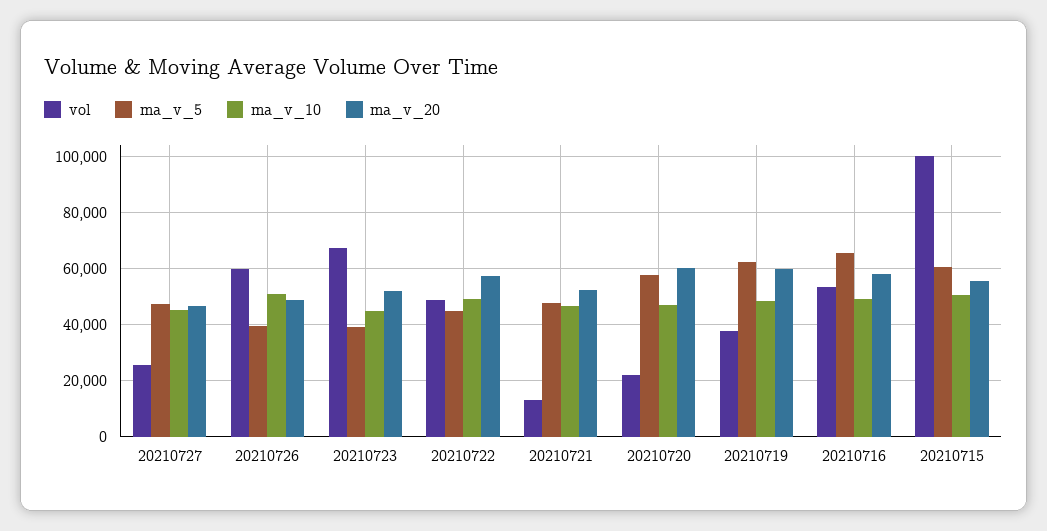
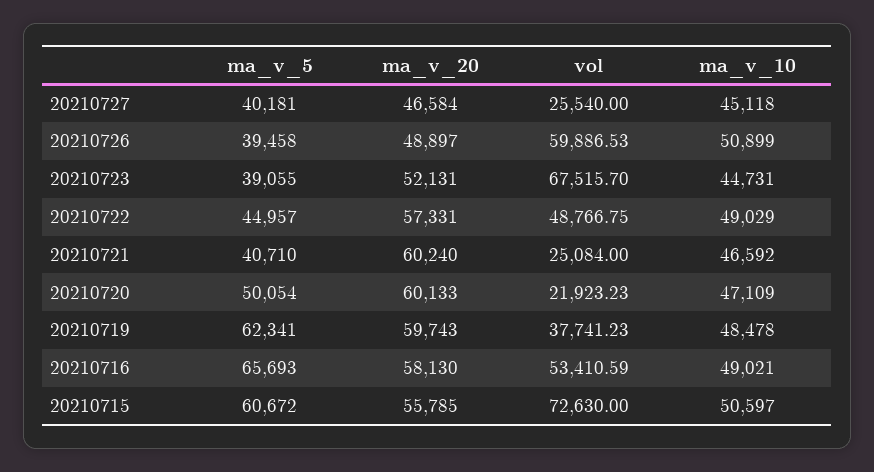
ma_v_5, 20210727: 47500 -> 40181
vol, 20210721: 12500 -> 25084
ma_v_5, 20210721: 47500 -> 40710
ma_v_20, 20210721: 52500 -> 60240
ma_v_5, 20210720: 57500 -> 50054
vol, 20210715: 100000 -> 72630

